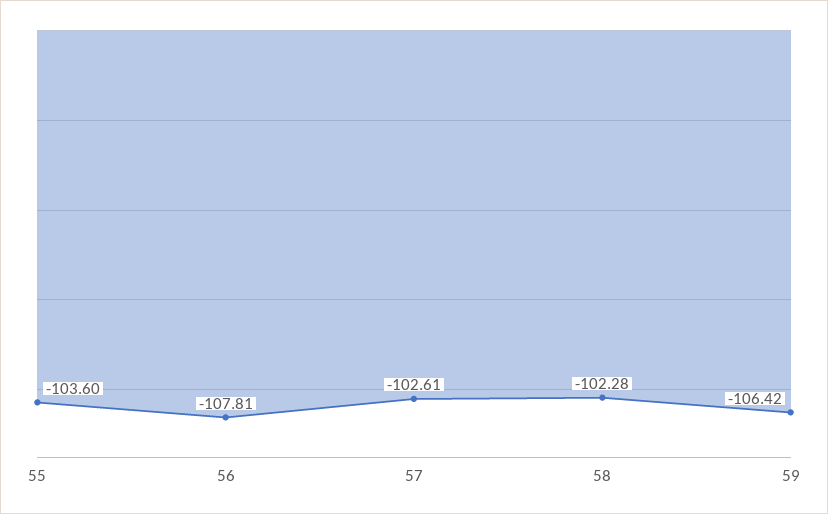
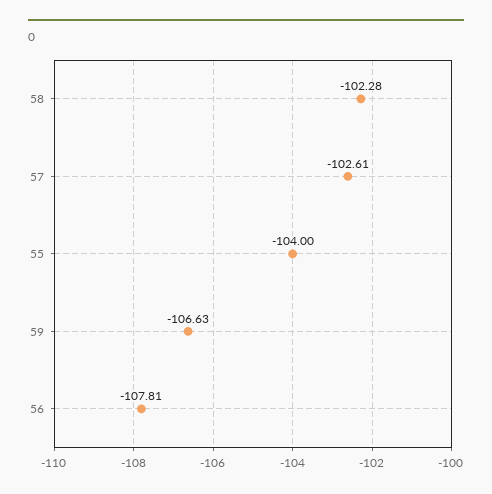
55: -103.6 -> -104
59: -106.42 -> -106.63

